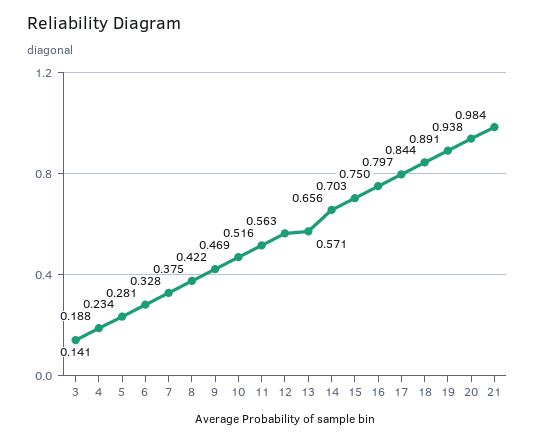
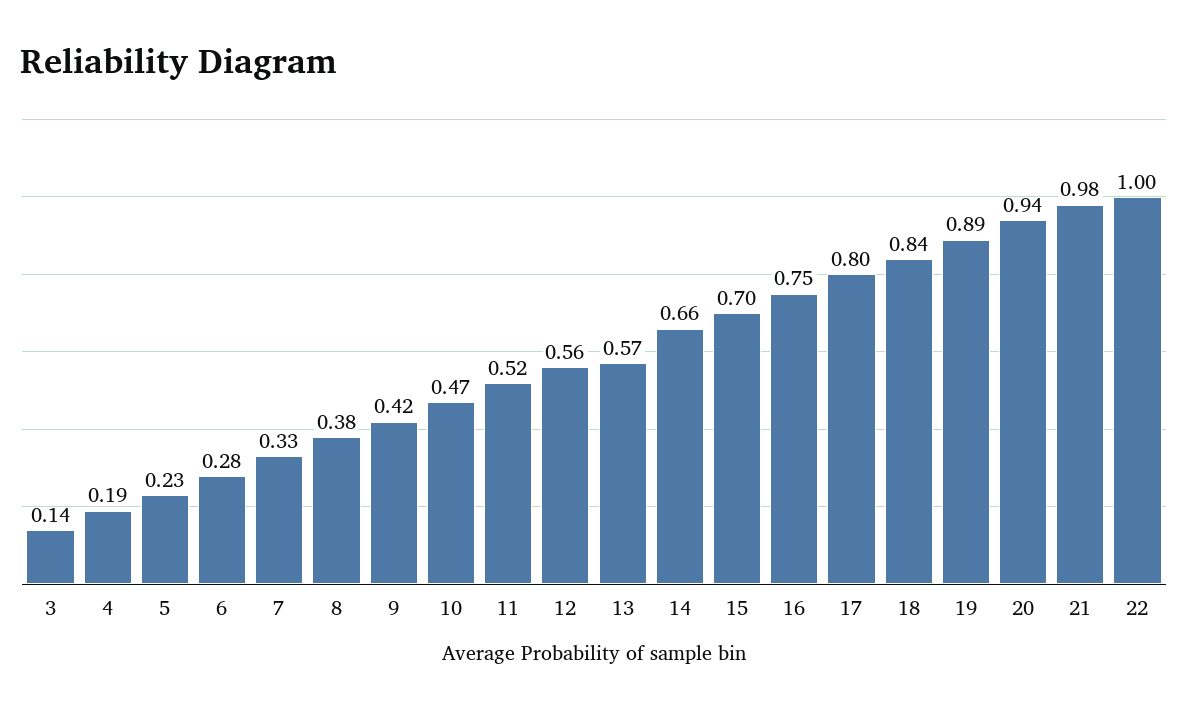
22: none -> 1

